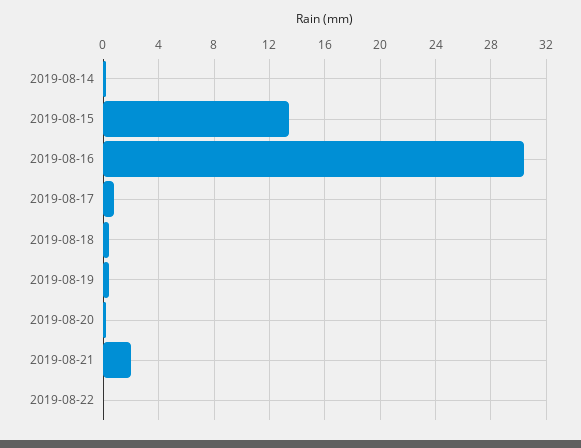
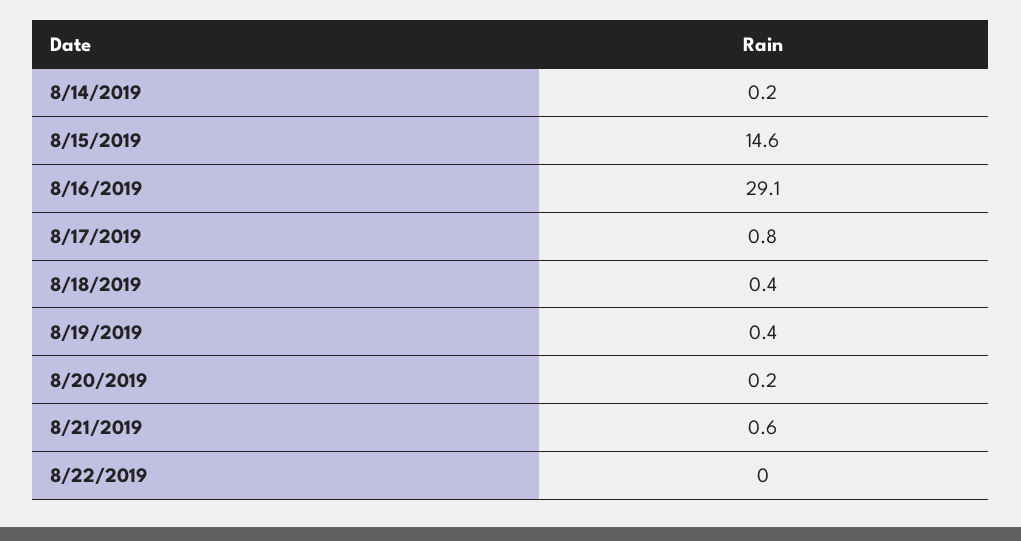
2019-08-15: 13.5 -> 14.6
2019-08-16: 30.5 -> 29.1
2019-08-21: 2 -> 0.6

